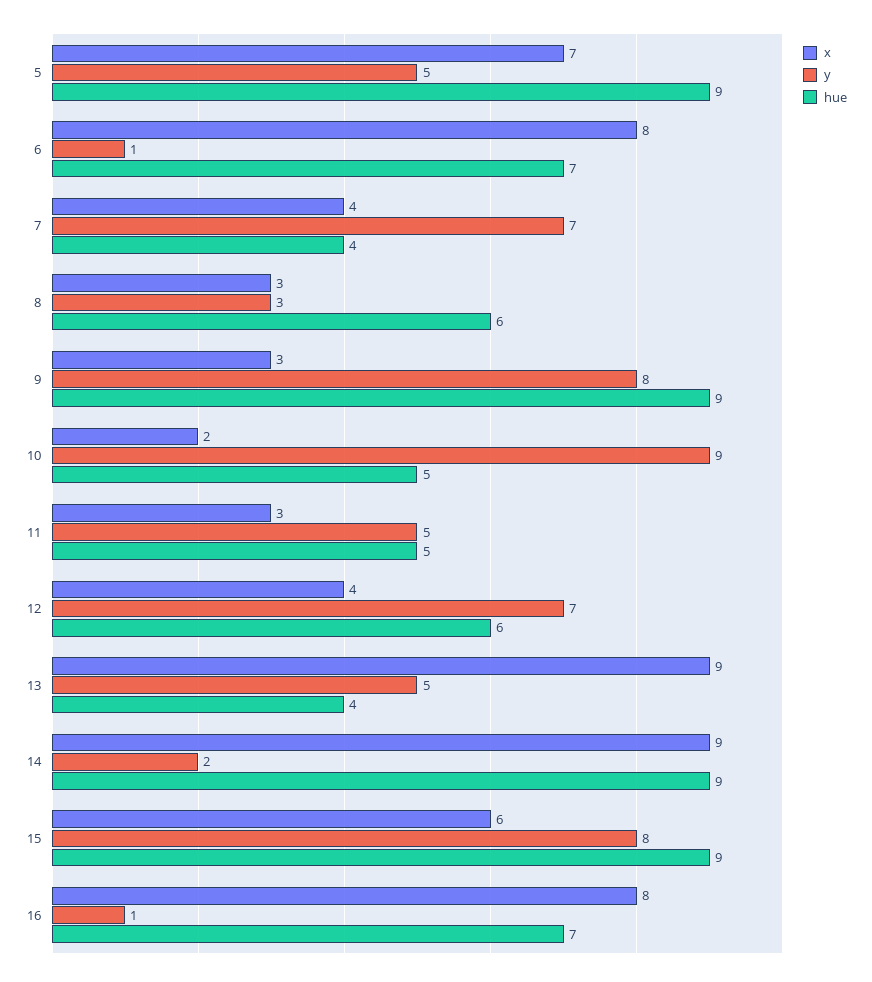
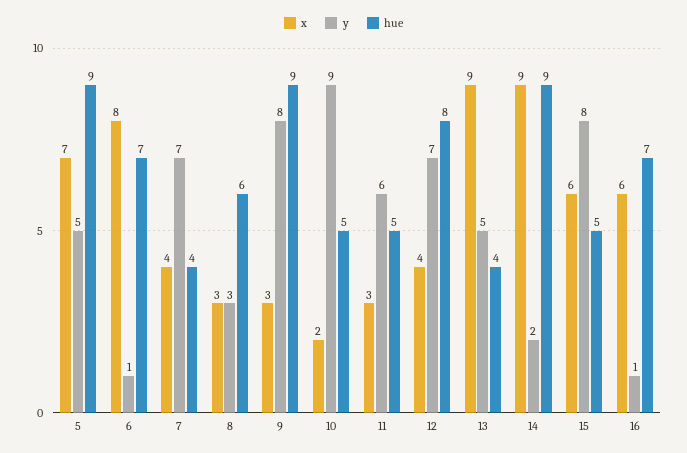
y, 11: 5 -> 6
hue, 12: 6 -> 8
hue, 15: 9 -> 5
x, 16: 8 -> 6

